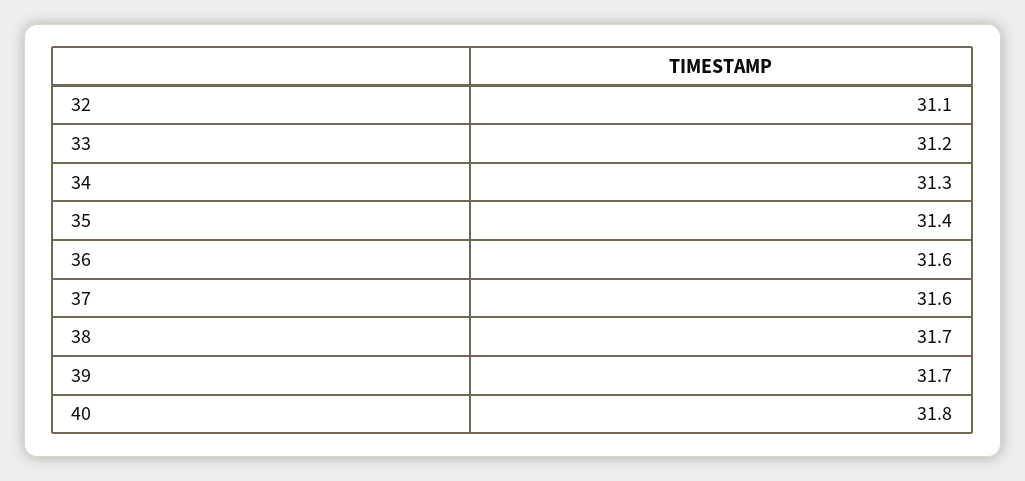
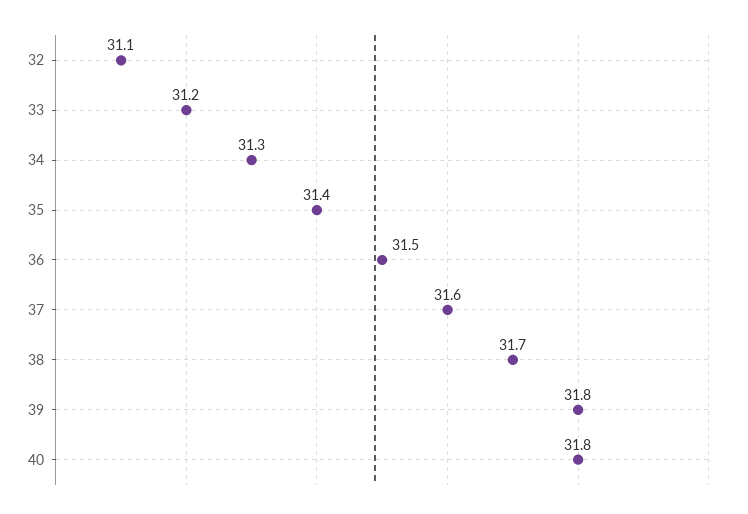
36: 31.6 -> 31.5
39: 31.7 -> 31.8

